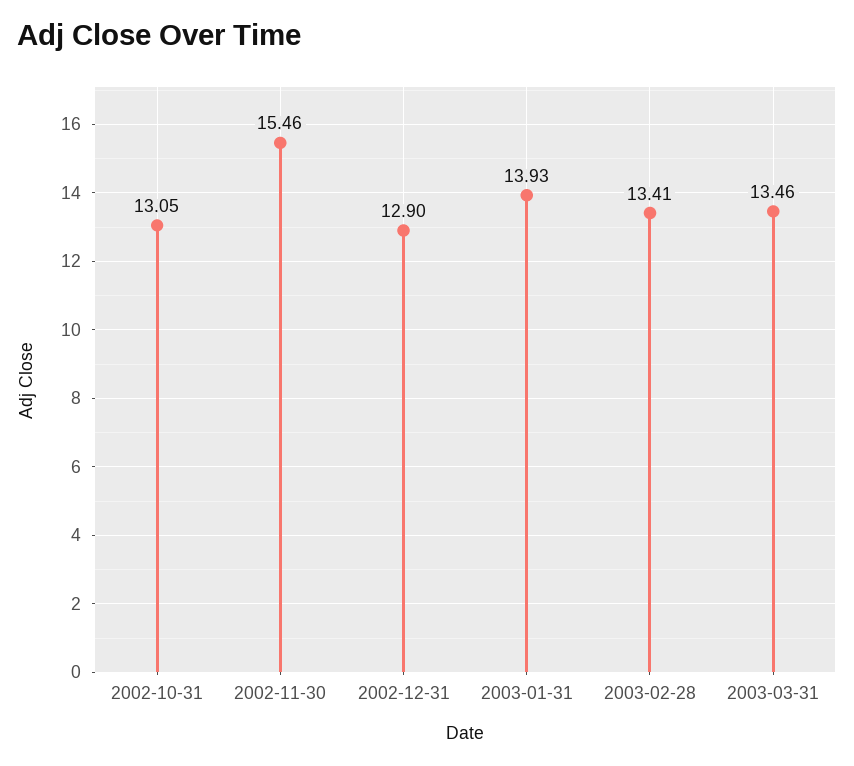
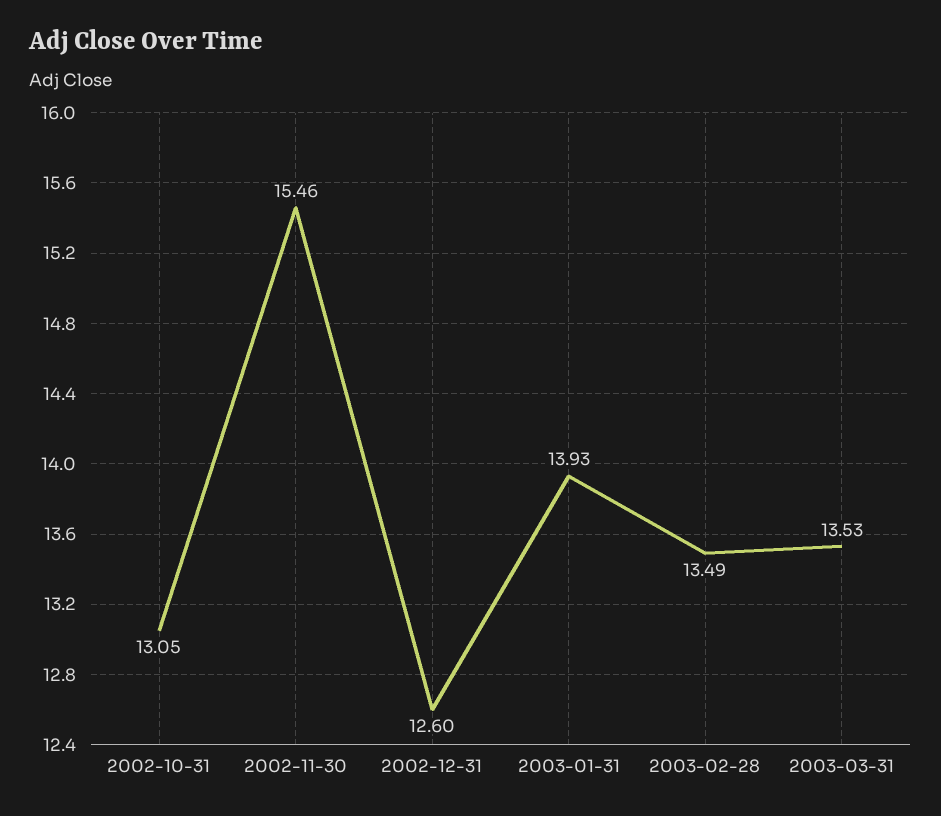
2002-12-31: 12.9 -> 12.6
2003-02-28: 13.41 -> 13.49
2003-03-31: 13.46 -> 13.53

